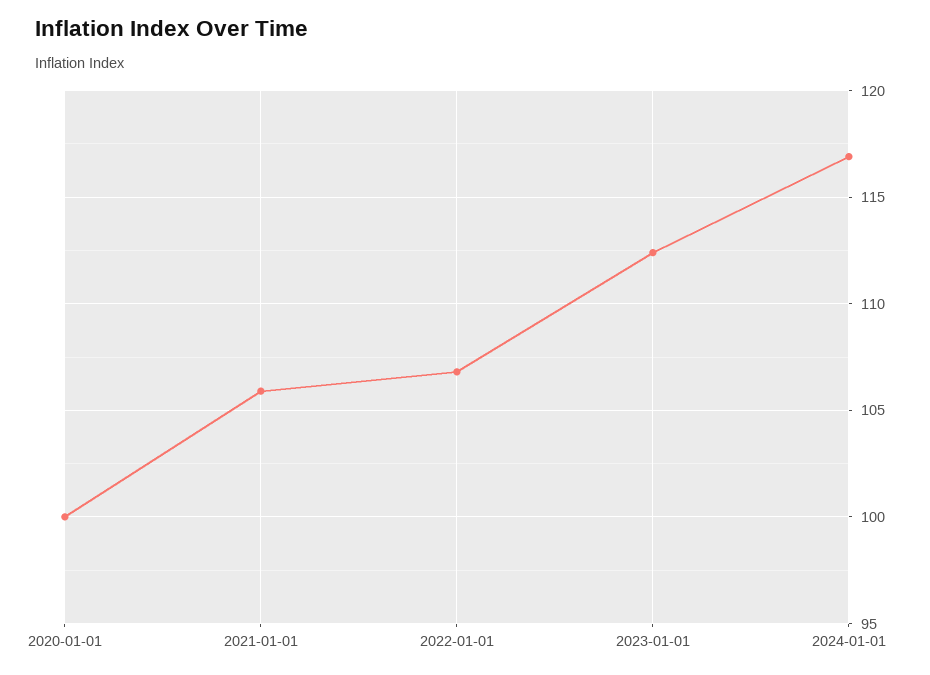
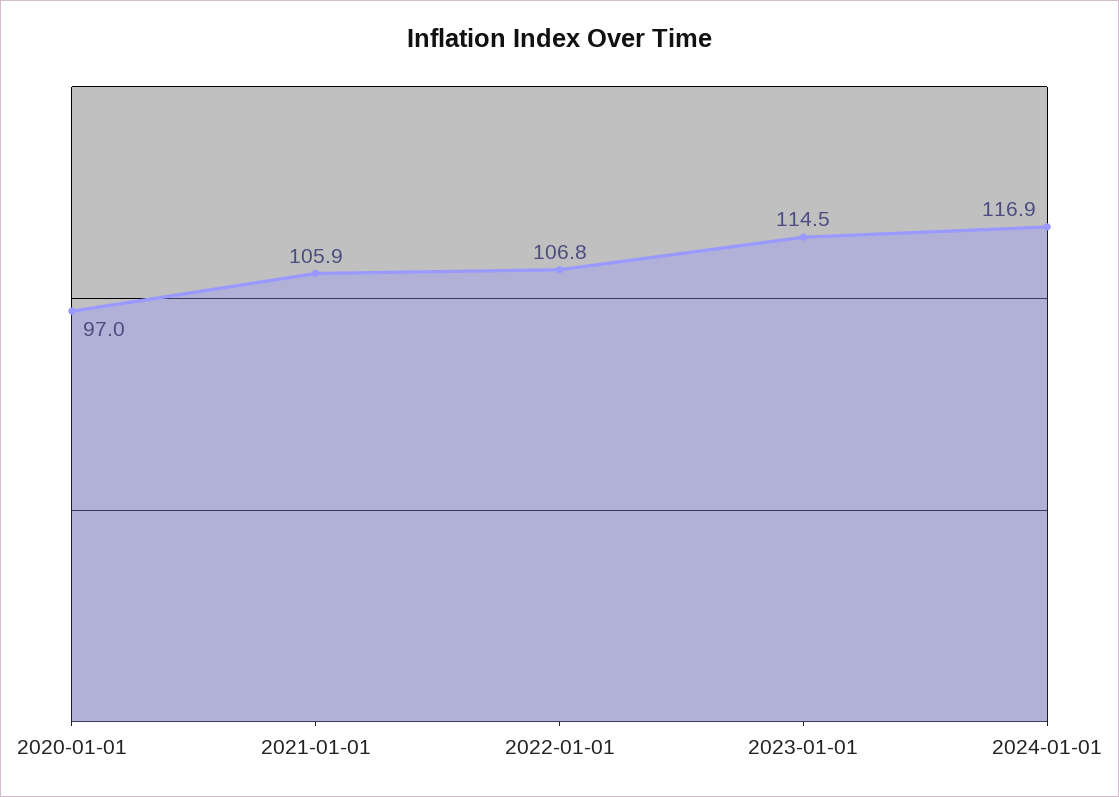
2020-01-01: 100 -> 97
2023-01-01: 112.5 -> 114.5

